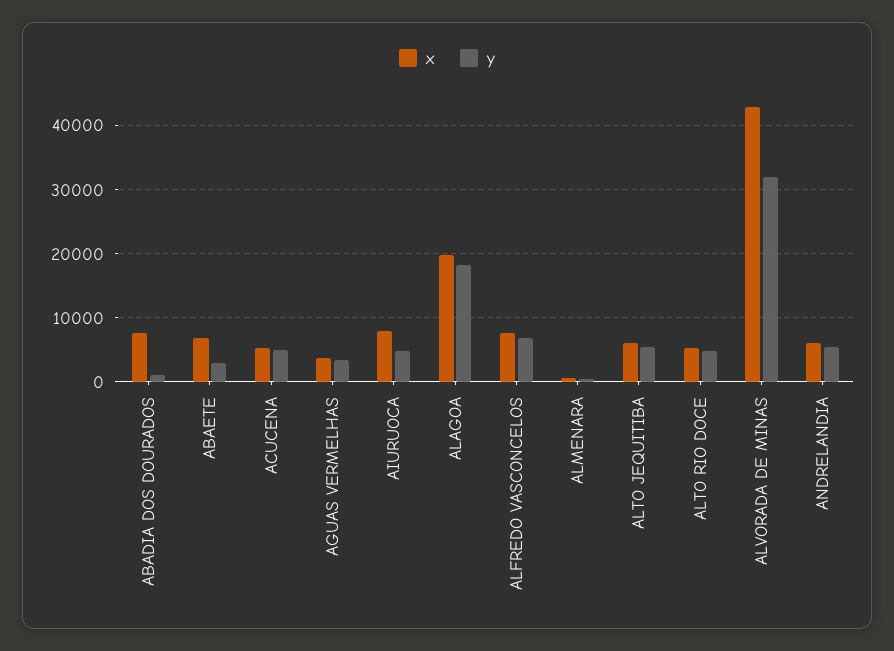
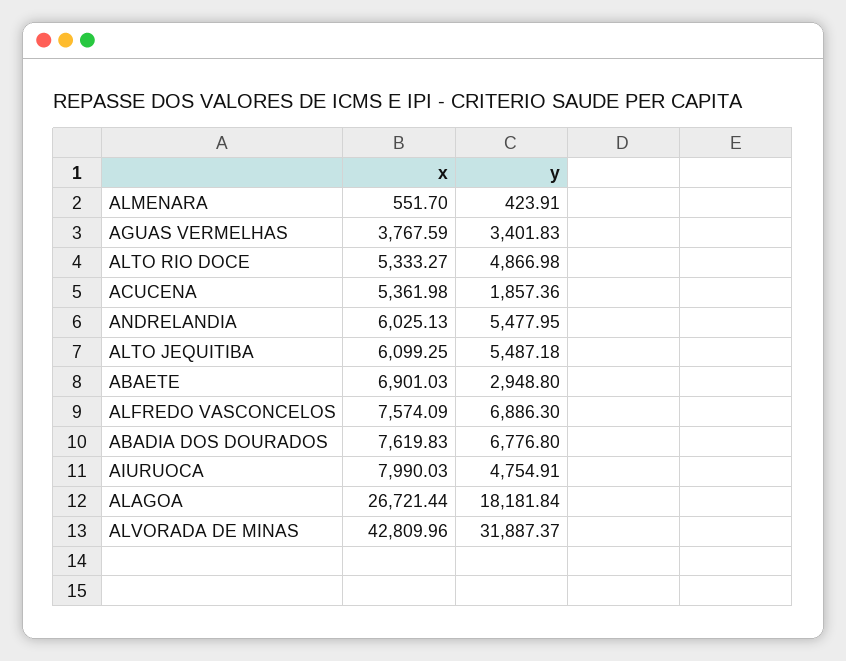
y, ABADIA DOS DOURADOS: 1000 -> 6776.8
y, ACUCENA: 5000 -> 1857.36
x, ALAGOA: 20000 -> 26721.44

